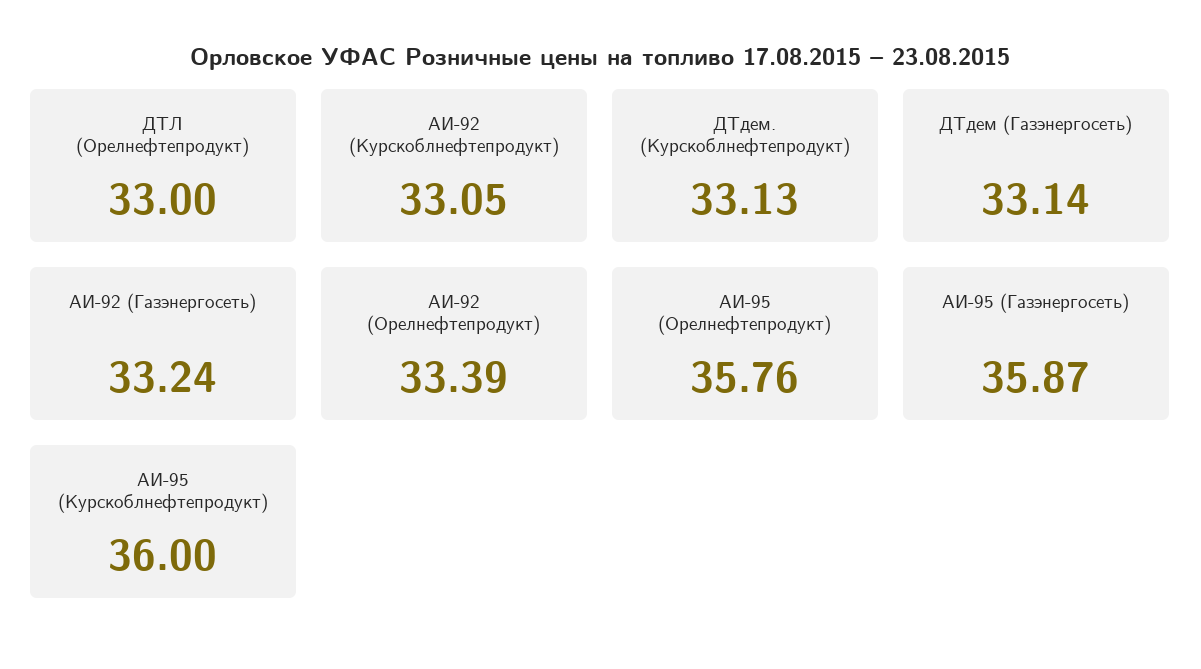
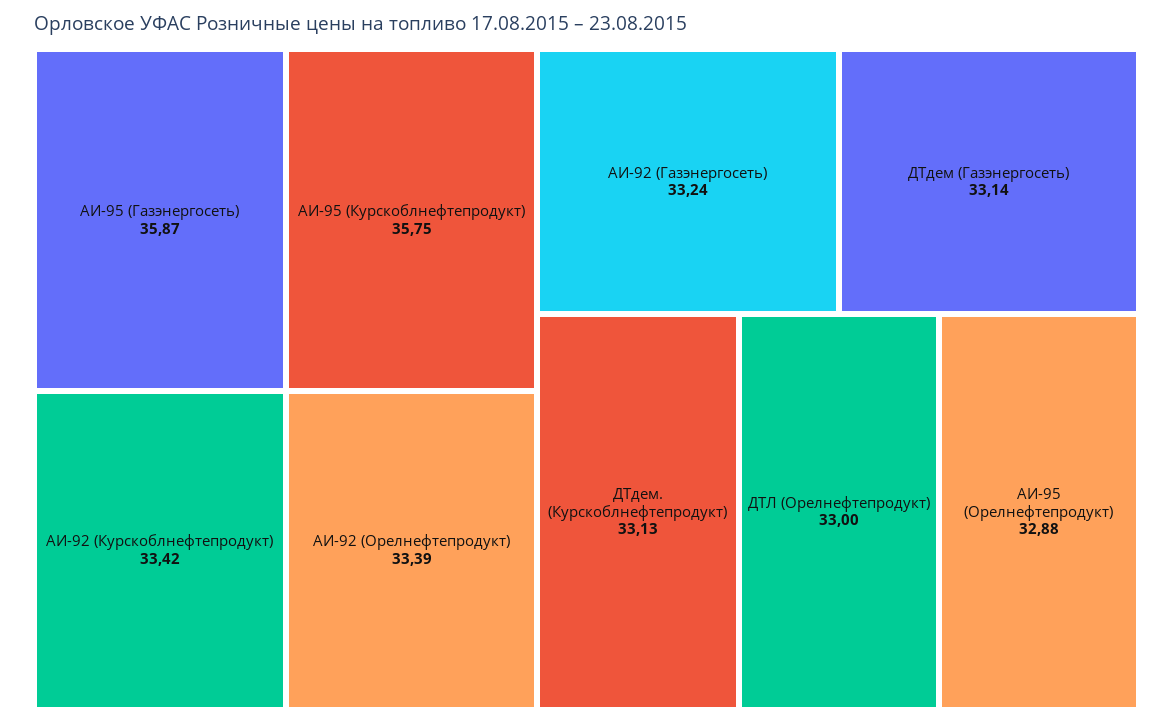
АИ-92 (Курскоблнефтепродукт): 33.05 -> 33.42
АИ-95 (Орелнефтепродукт): 35.76 -> 32.88
АИ-95 (Курскоблнефтепродукт): 36 -> 35.75

